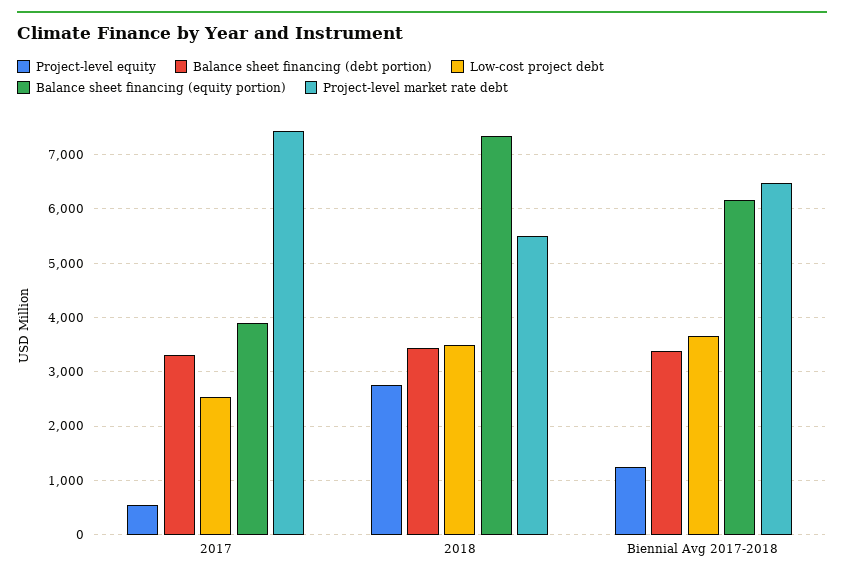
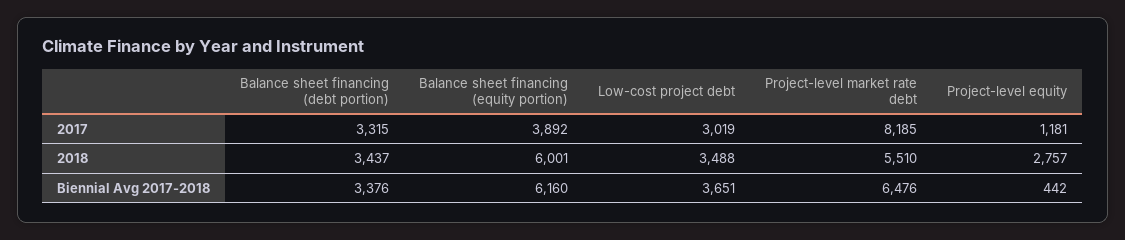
Project-level equity, 2017: 600 -> 1181
Low-cost project debt, 2017: 2600 -> 3019
Project-level market rate debt, 2017: 7400 -> 8185
Balance sheet financing (equity portion), 2018: 7400 -> 6001
Project-level equity, Biennial Avg 2017-2018: 1200 -> 442

